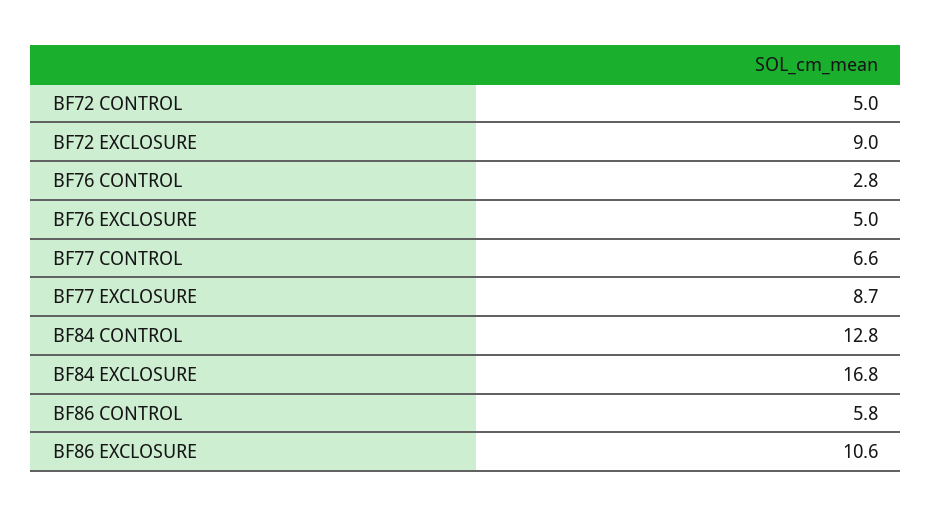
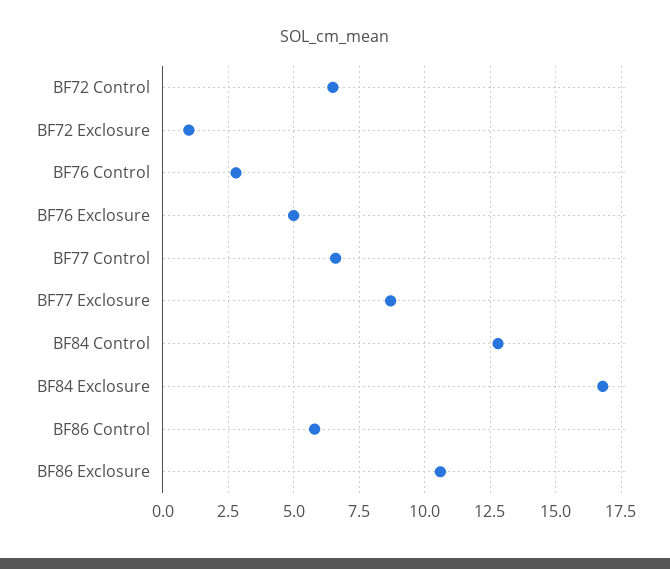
BF72 CONTROL: 5 -> 6.5
BF72 EXCLOSURE: 9 -> 1

